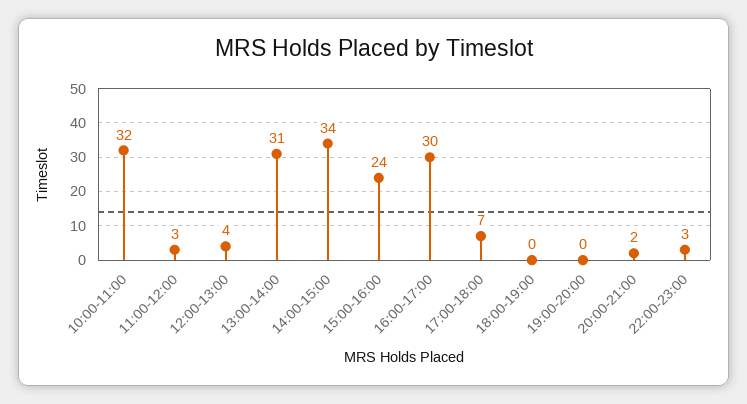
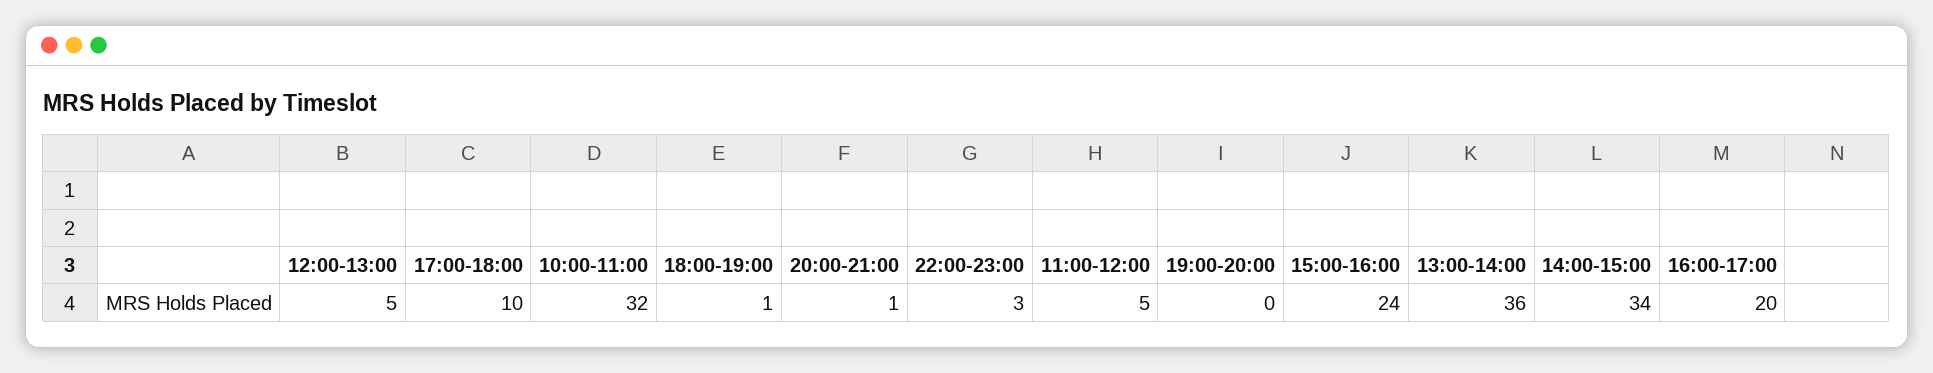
11:00-12:00: 3 -> 5
12:00-13:00: 4 -> 5
13:00-14:00: 31 -> 36
16:00-17:00: 30 -> 20
17:00-18:00: 7 -> 10
18:00-19:00: 0 -> 1
20:00-21:00: 2 -> 1

